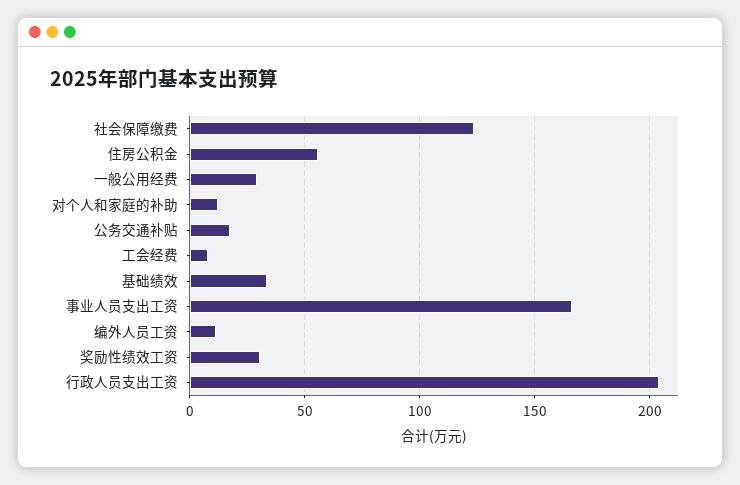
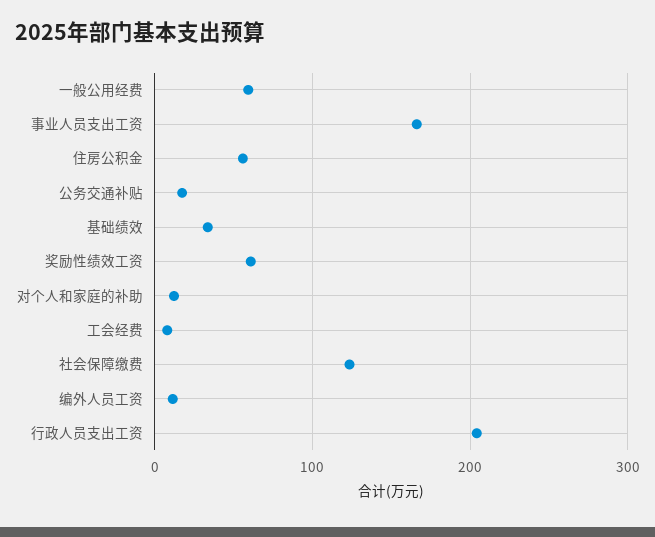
一般公用经费: 30 -> 60
奖励性绩效工资: 30 -> 60

